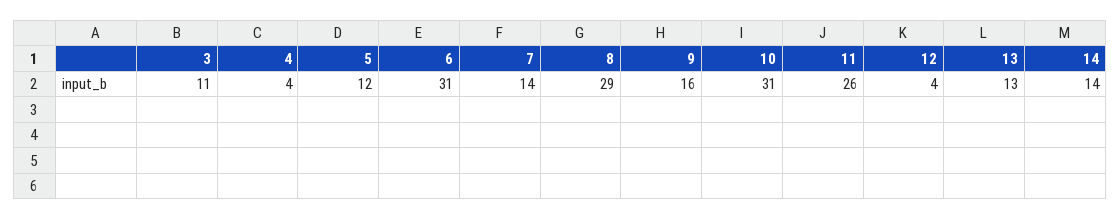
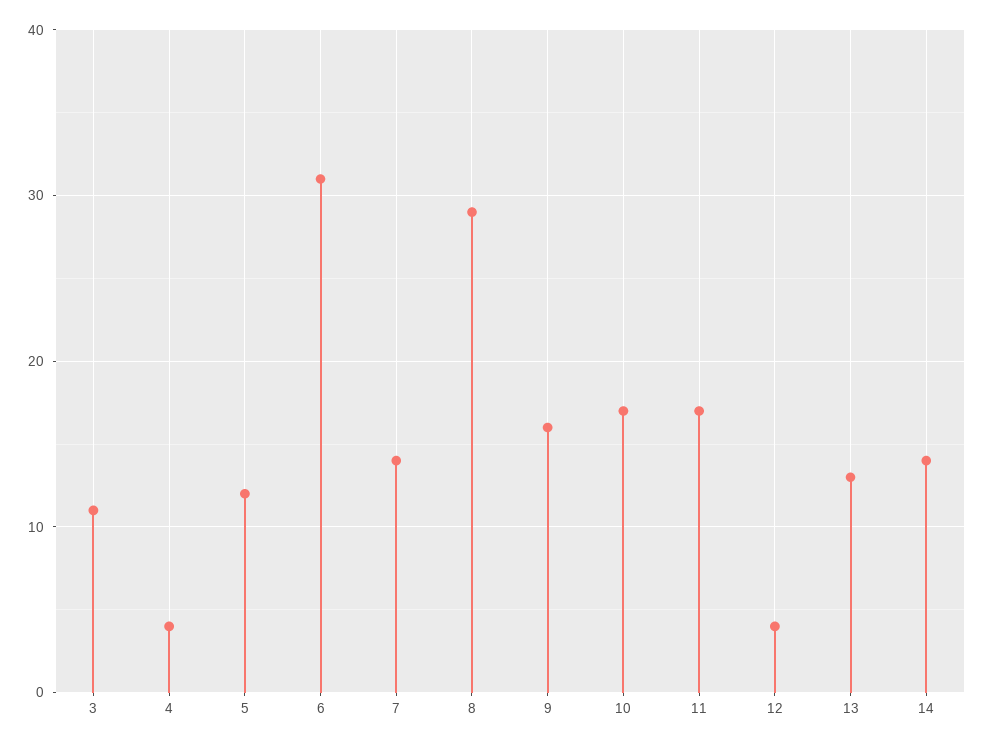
10: 31 -> 17
11: 26 -> 17

